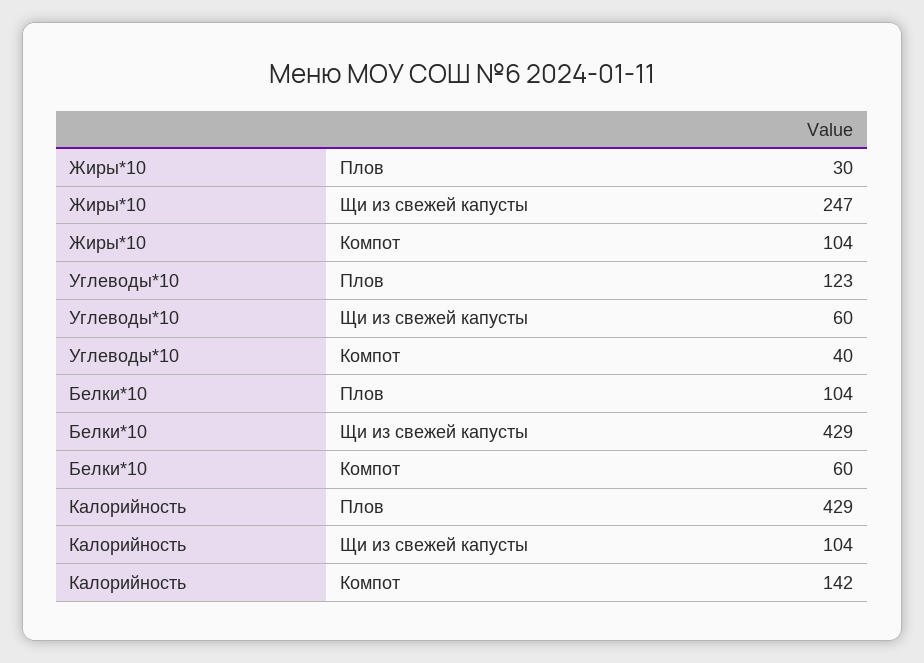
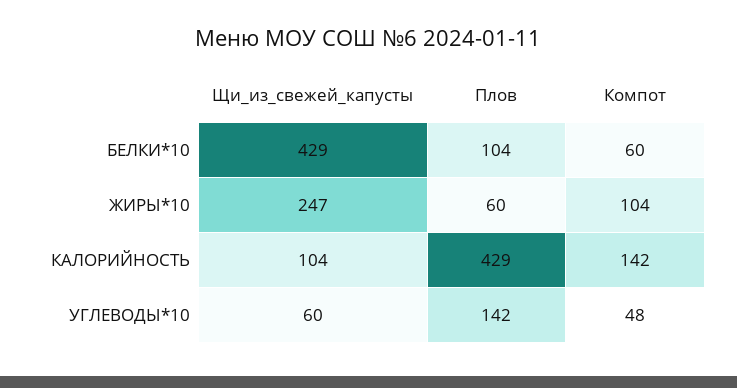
Жиры*10, Плов: 30 -> 60
Углеводы*10, Плов: 123 -> 142
Углеводы*10, Компот: 40 -> 48

